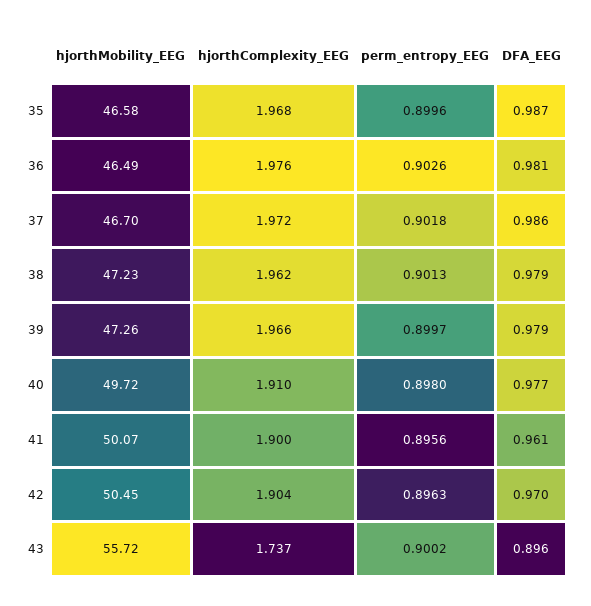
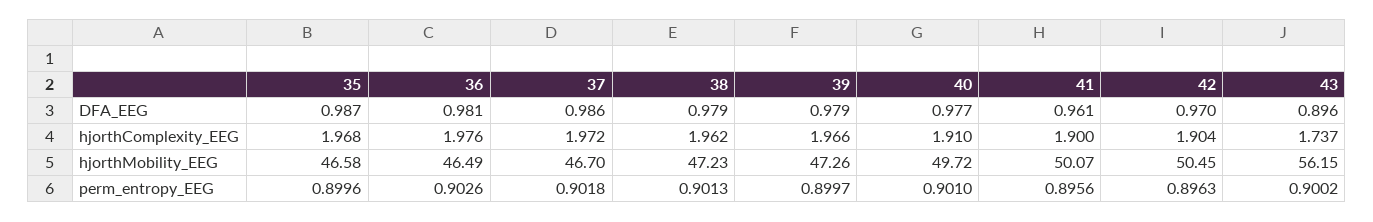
perm_entropy_EEG, 40: 0.898 -> 0.901
hjorthMobility_EEG, 43: 55.72 -> 56.15

